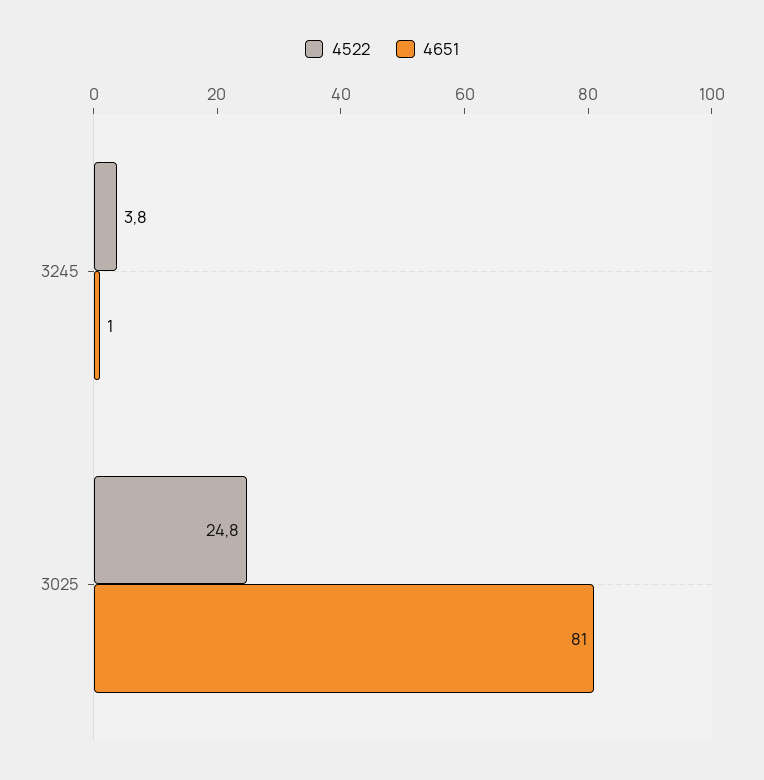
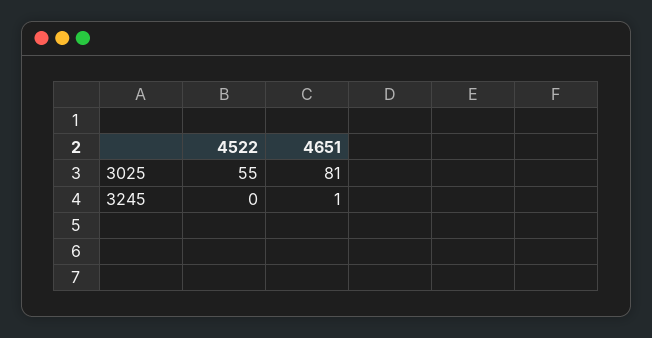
4522, 3245: 3.8 -> 0
4522, 3025: 24.8 -> 55

